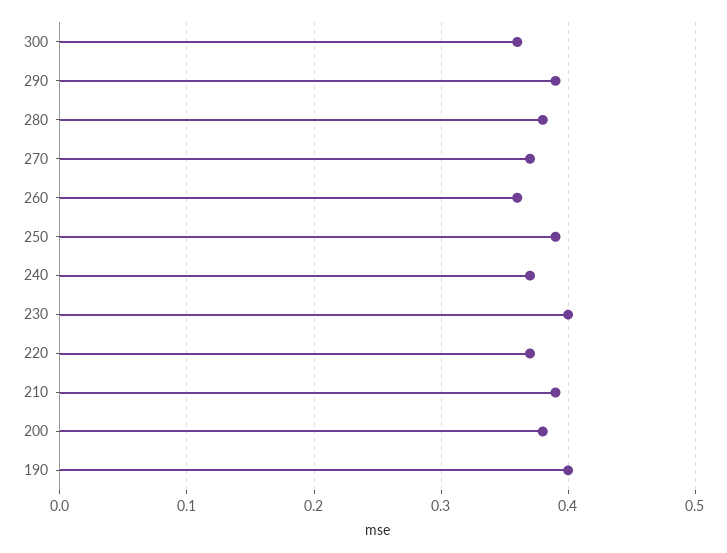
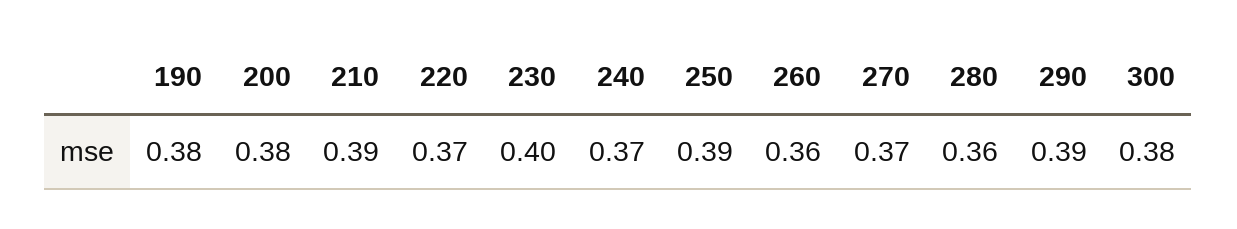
300: 0.36 -> 0.38
280: 0.38 -> 0.36
190: 0.4 -> 0.38

